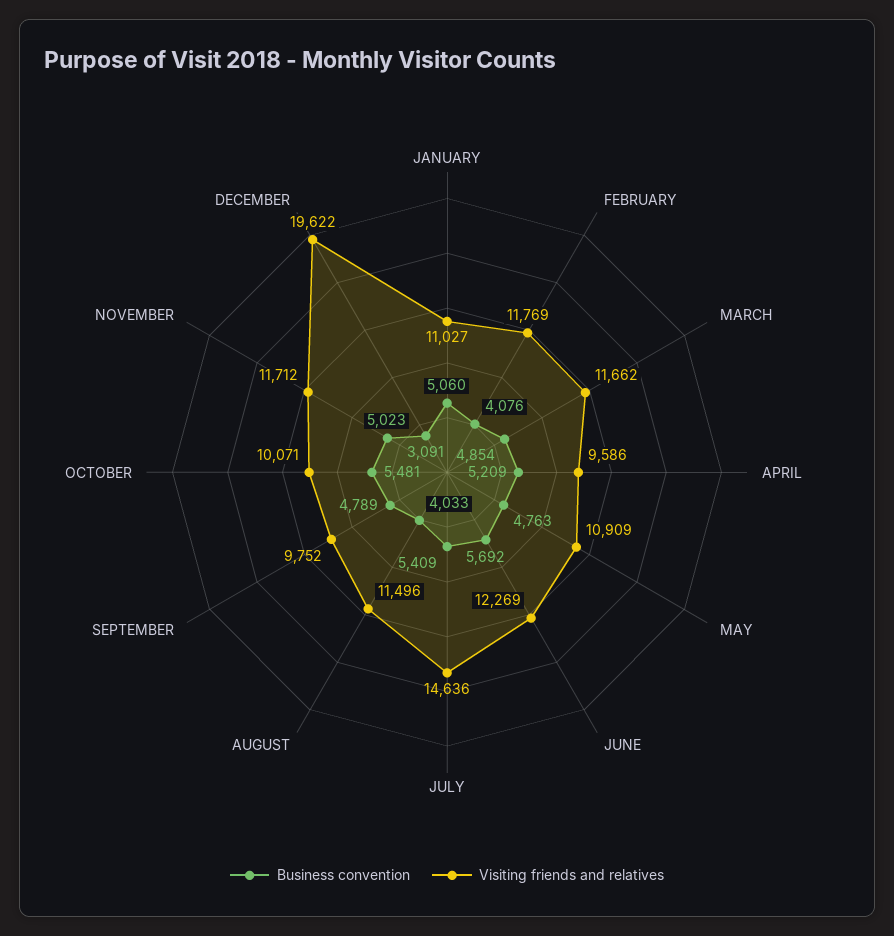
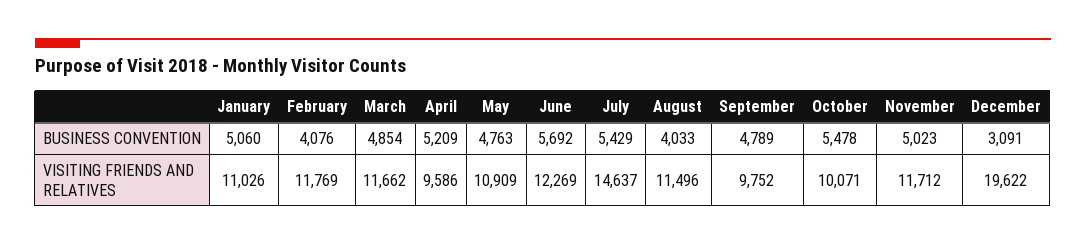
Visiting friends and relatives, JANUARY: 11027 -> 11026
Business convention, JULY: 5409 -> 5429
Visiting friends and relatives, JULY: 14636 -> 14637
Business convention, OCTOBER: 5481 -> 5478

